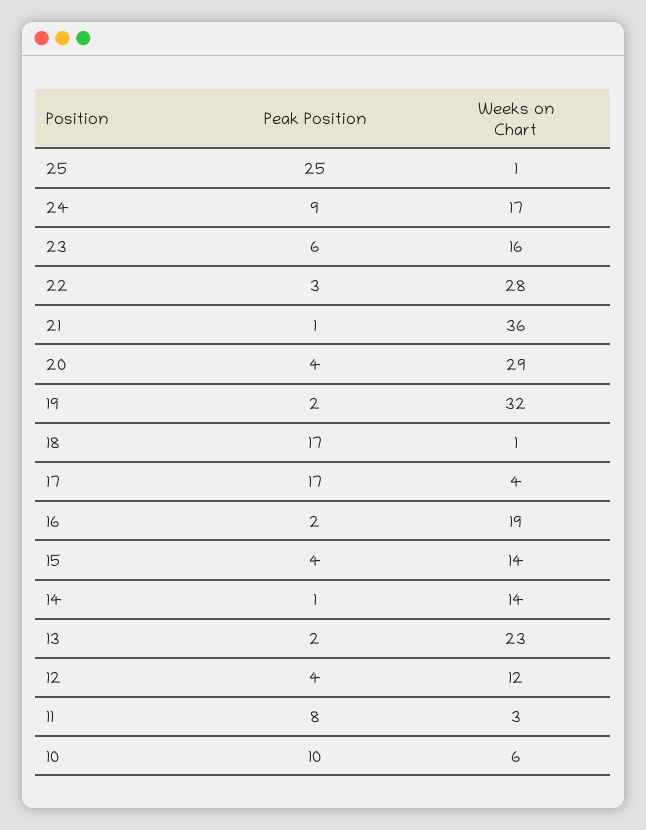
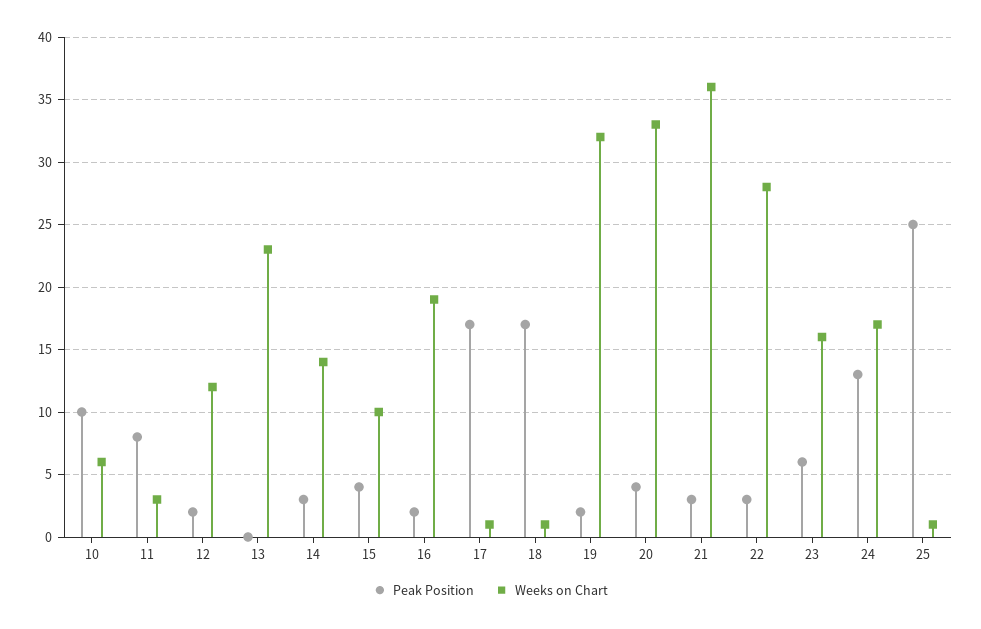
Peak Position, 24: 9 -> 13
Peak Position, 21: 1 -> 3
Weeks on Chart, 20: 29 -> 33
Weeks on Chart, 17: 4 -> 1
Weeks on Chart, 15: 14 -> 10
Peak Position, 14: 1 -> 3
Peak Position, 13: 2 -> 0
Peak Position, 12: 4 -> 2

